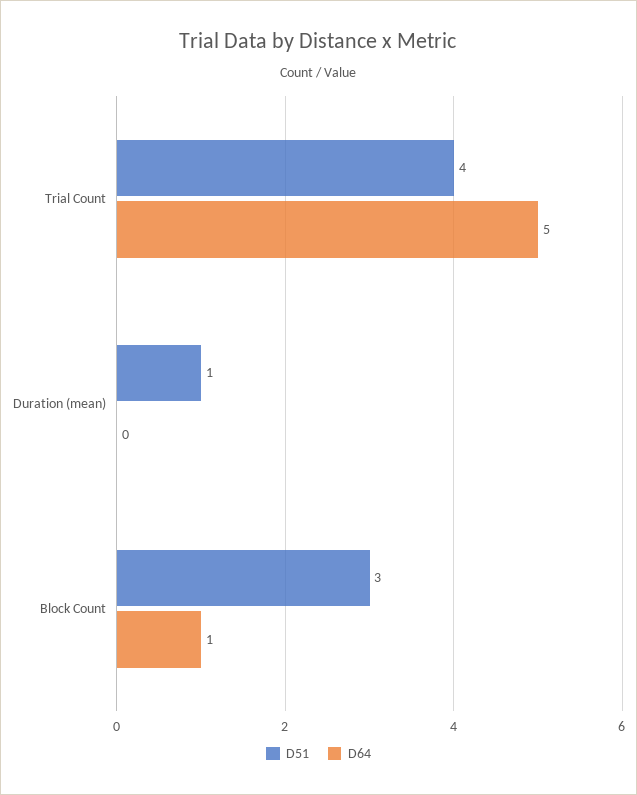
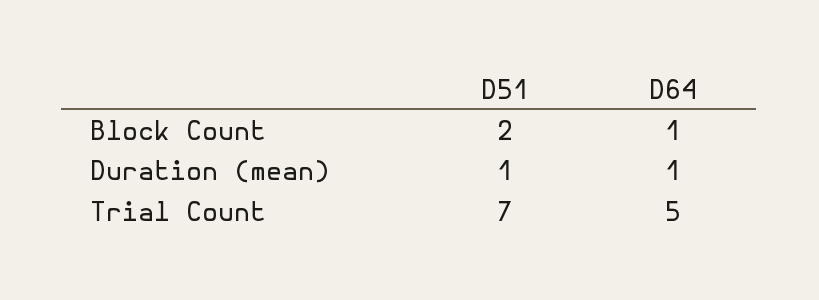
D51, Trial Count: 4 -> 7
D64, Duration (mean): 0 -> 1
D51, Block Count: 3 -> 2

